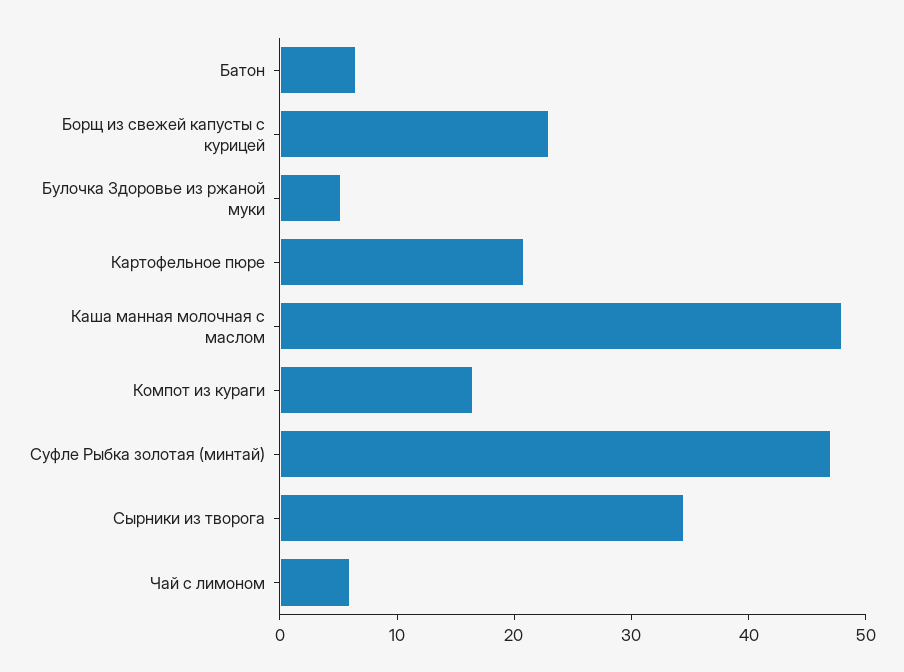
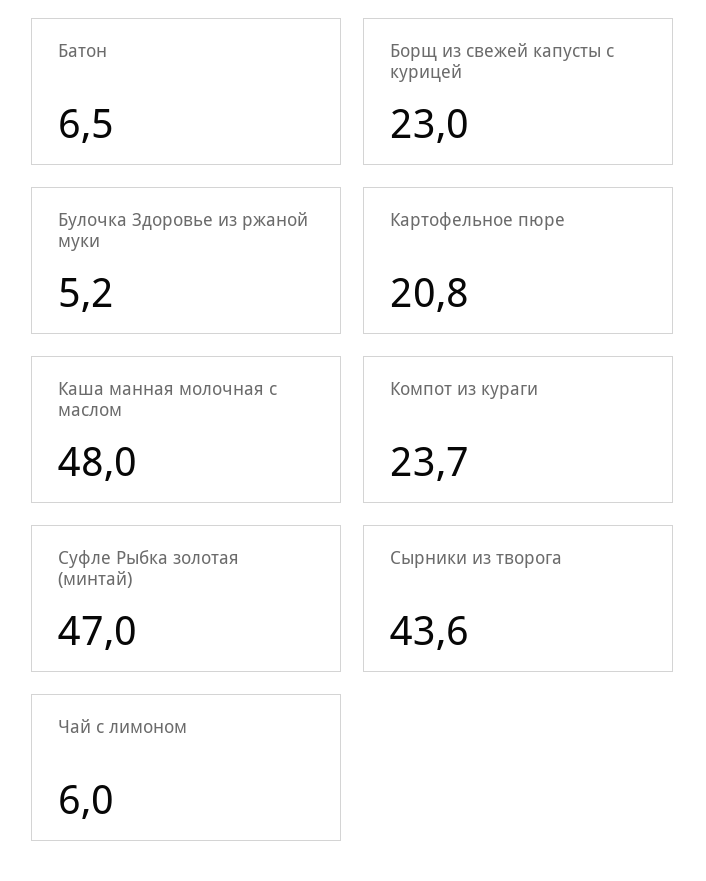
Компот из кураги: 16 -> 23.7
Сырники из творога: 34 -> 43.6

